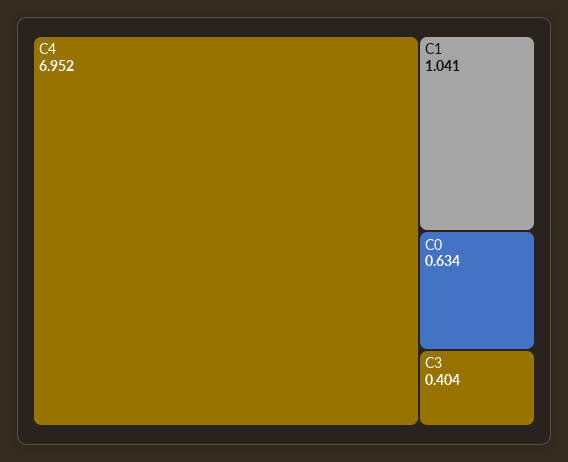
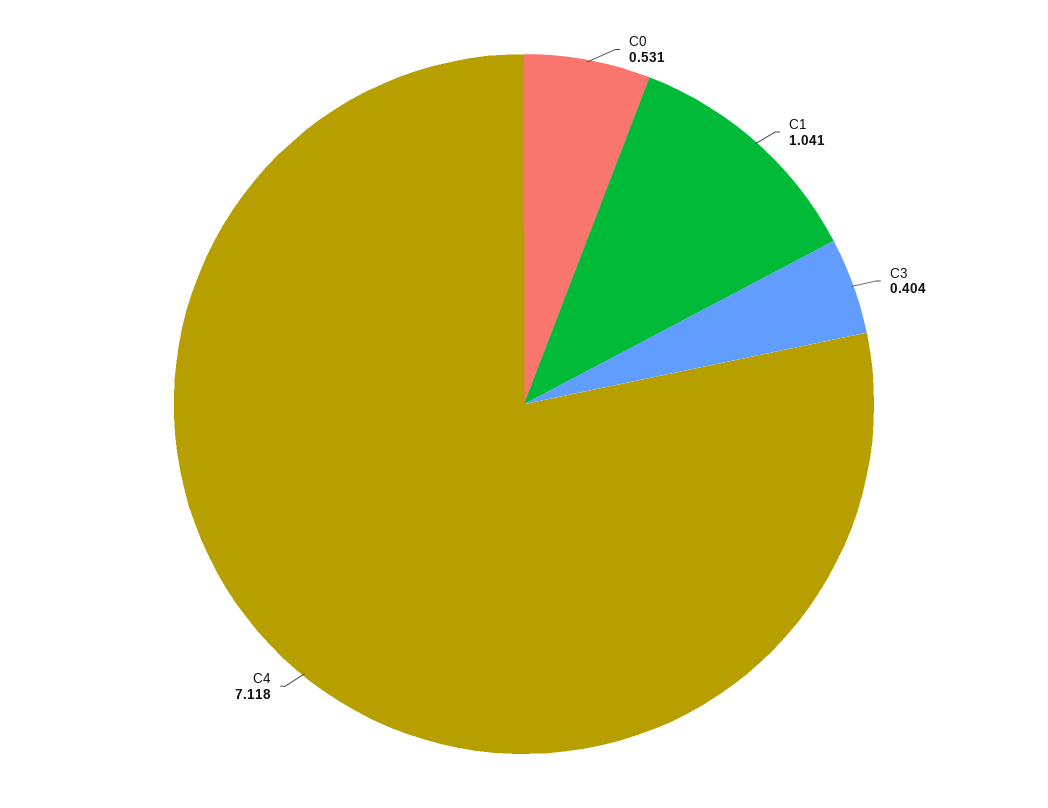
C4: 6.952 -> 7.118
C0: 0.634 -> 0.531

